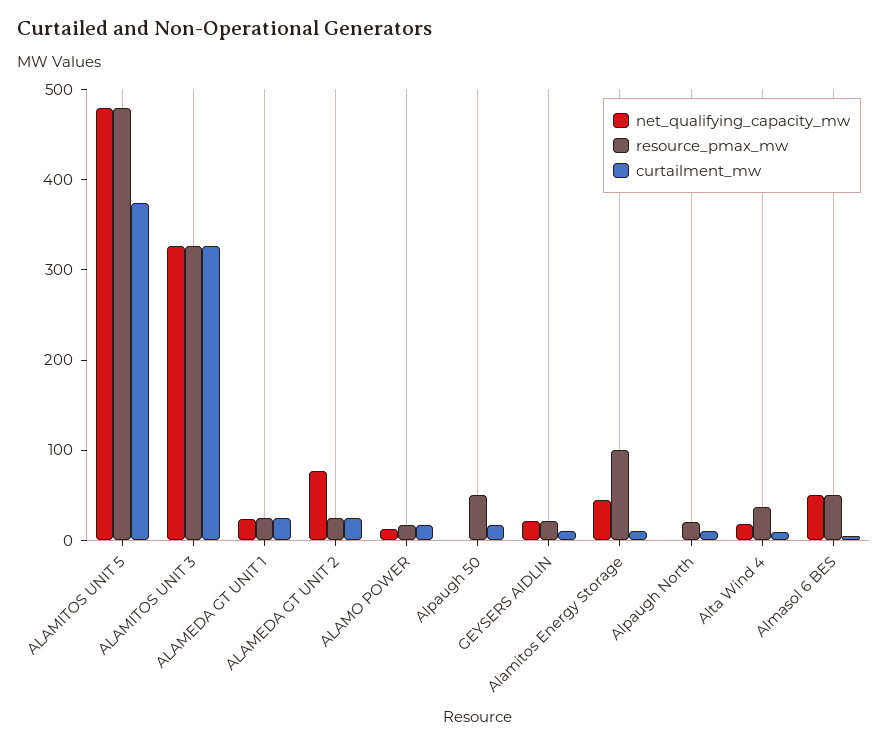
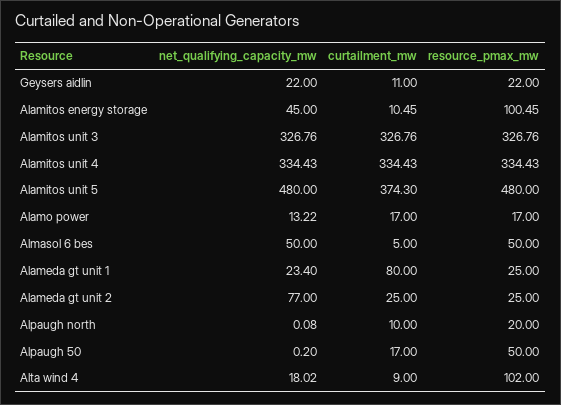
curtailment_mw, ALAMEDA GT UNIT 1: 20 -> 80
resource_pmax_mw, Alta Wind 4: 40 -> 102
net_qualifying_capacity_mw, Alamitos unit 4: none -> 334.43
curtailment_mw, Alamitos unit 4: none -> 334.43
resource_pmax_mw, Alamitos unit 4: none -> 334.43

